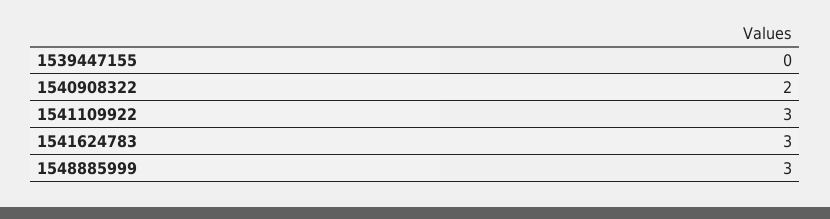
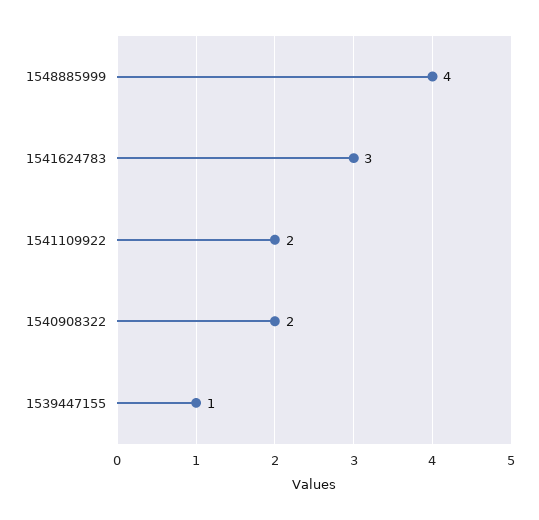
1539447155: 0 -> 1
1541109922: 3 -> 2
1548885999: 3 -> 4

